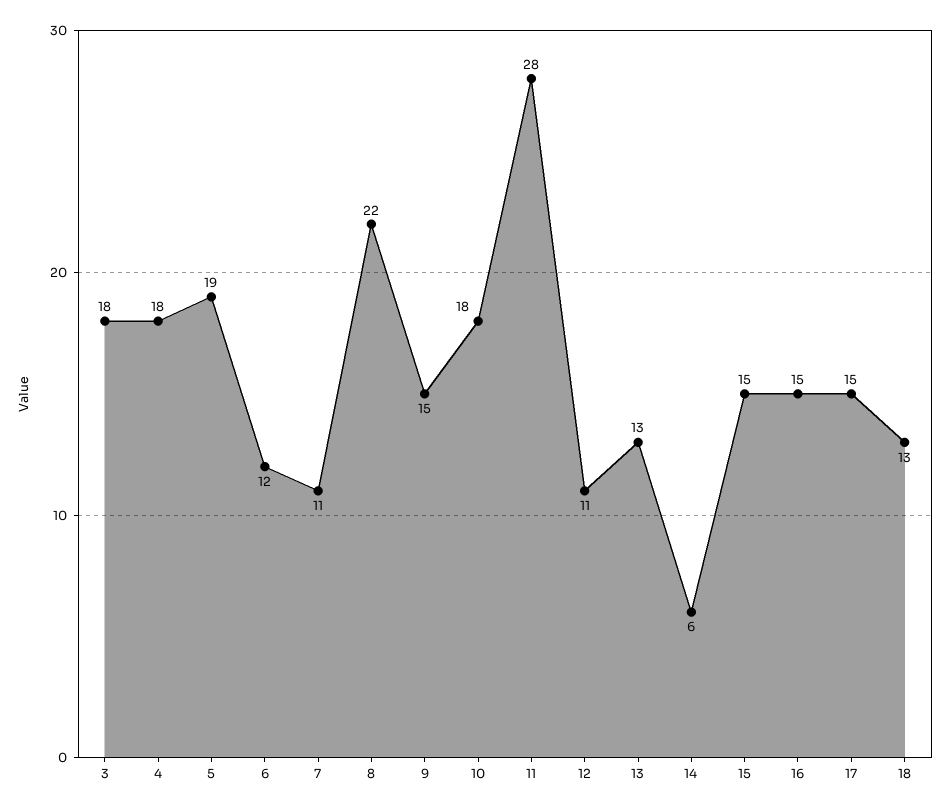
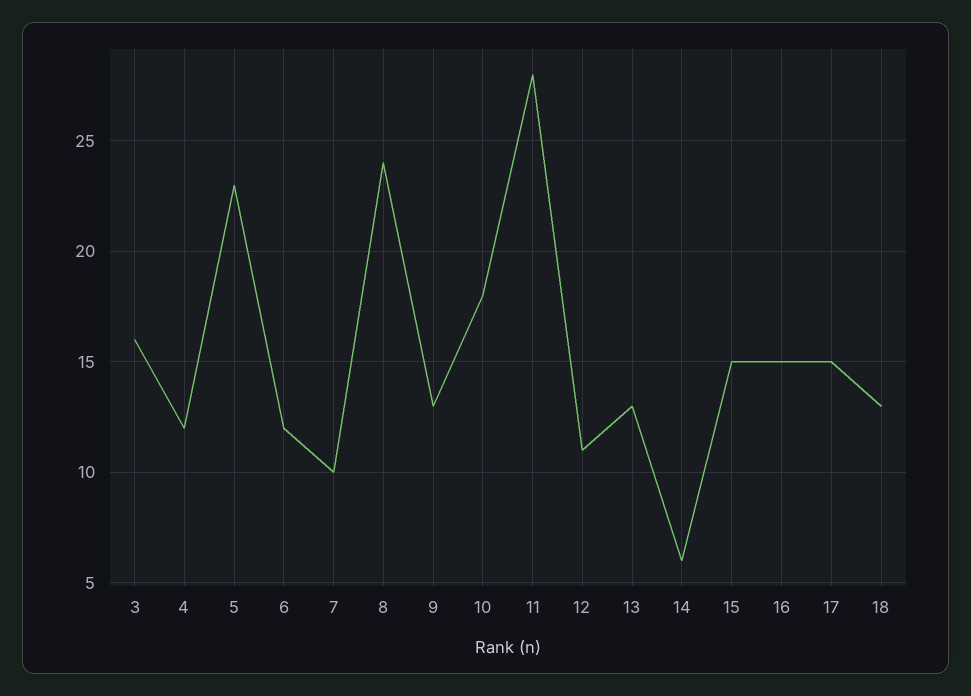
3: 18 -> 16
4: 18 -> 12
5: 19 -> 23
7: 11 -> 10
8: 22 -> 24
9: 15 -> 13

